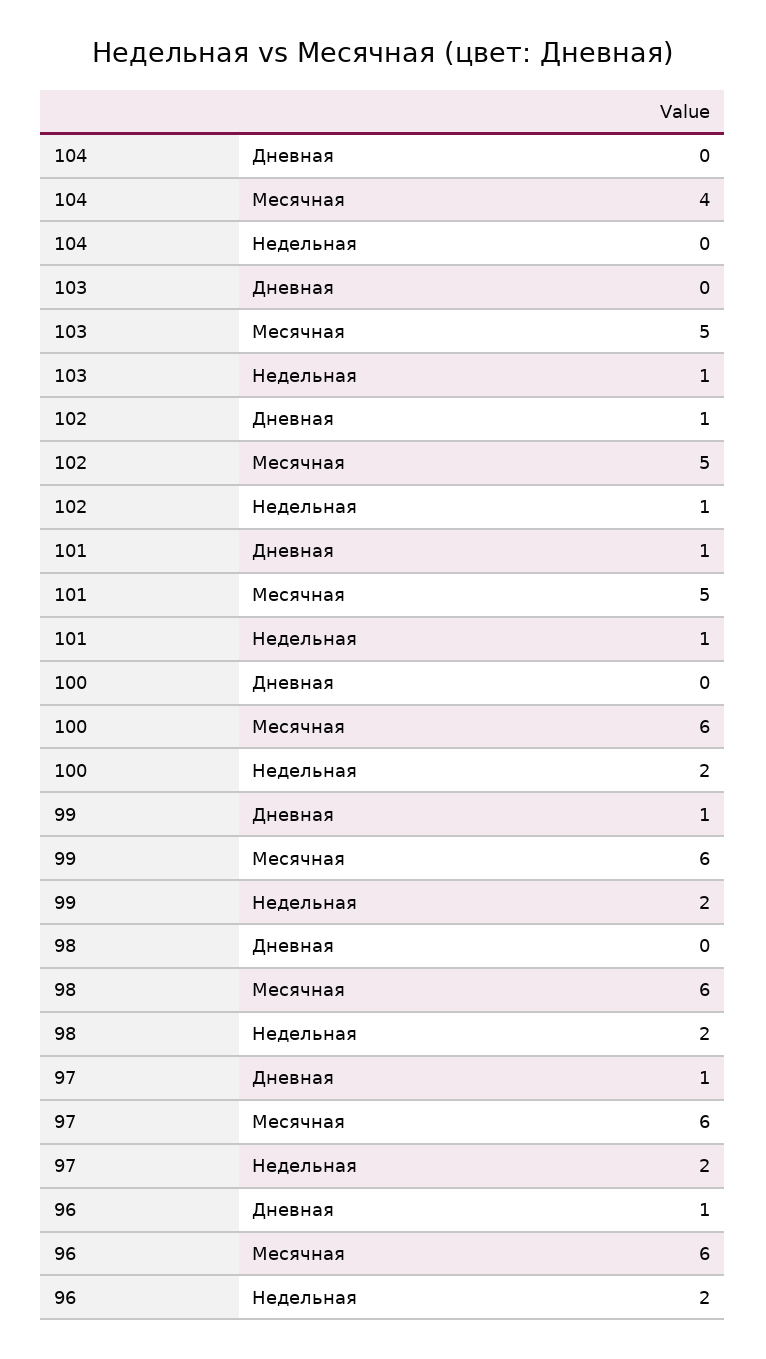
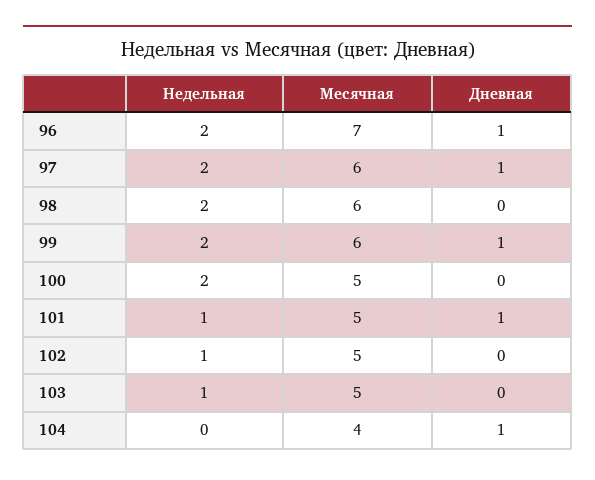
104, Дневная: 0 -> 1
102, Дневная: 1 -> 0
100, Месячная: 6 -> 5
96, Месячная: 6 -> 7

